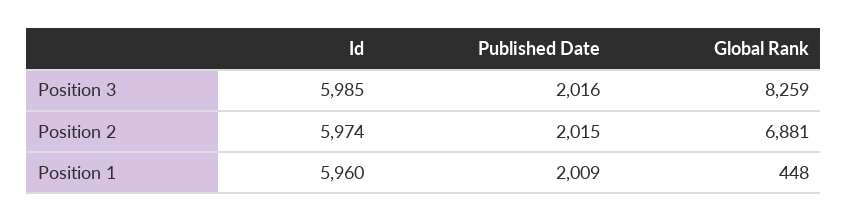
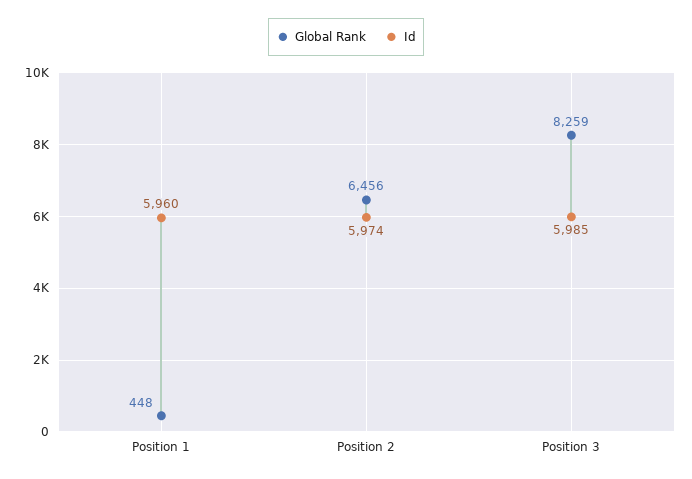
Published Date, Position 3: 2016 -> none
Published Date, Position 2: 2015 -> none
Global Rank, Position 2: 6881 -> 6456
Published Date, Position 1: 2009 -> none

